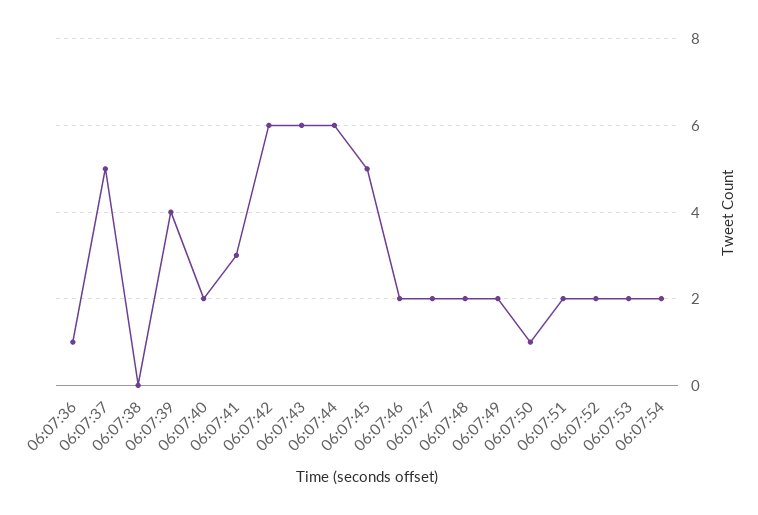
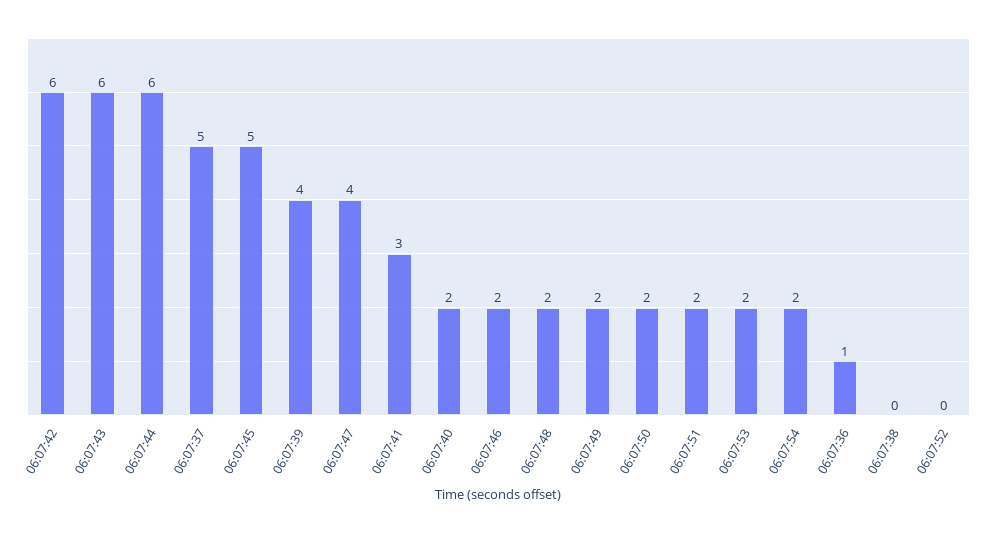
06:07:47: 2 -> 4
06:07:50: 1 -> 2
06:07:52: 2 -> 0

